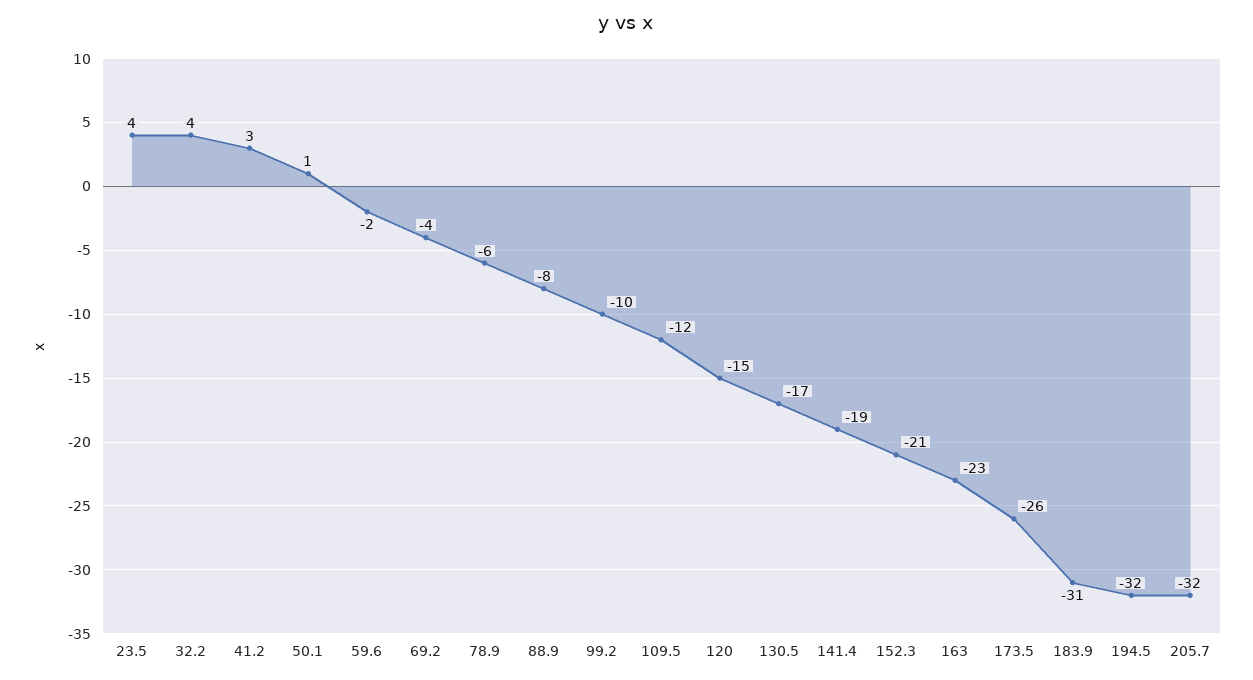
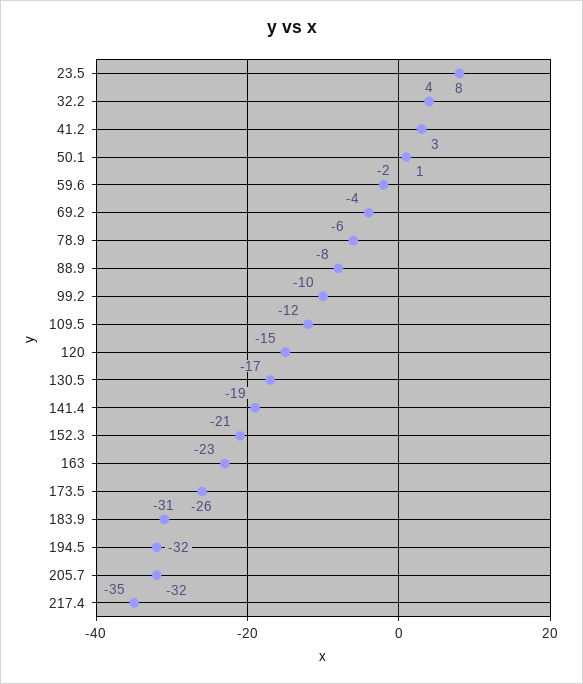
23.5: 4 -> 8
217.4: none -> -35

